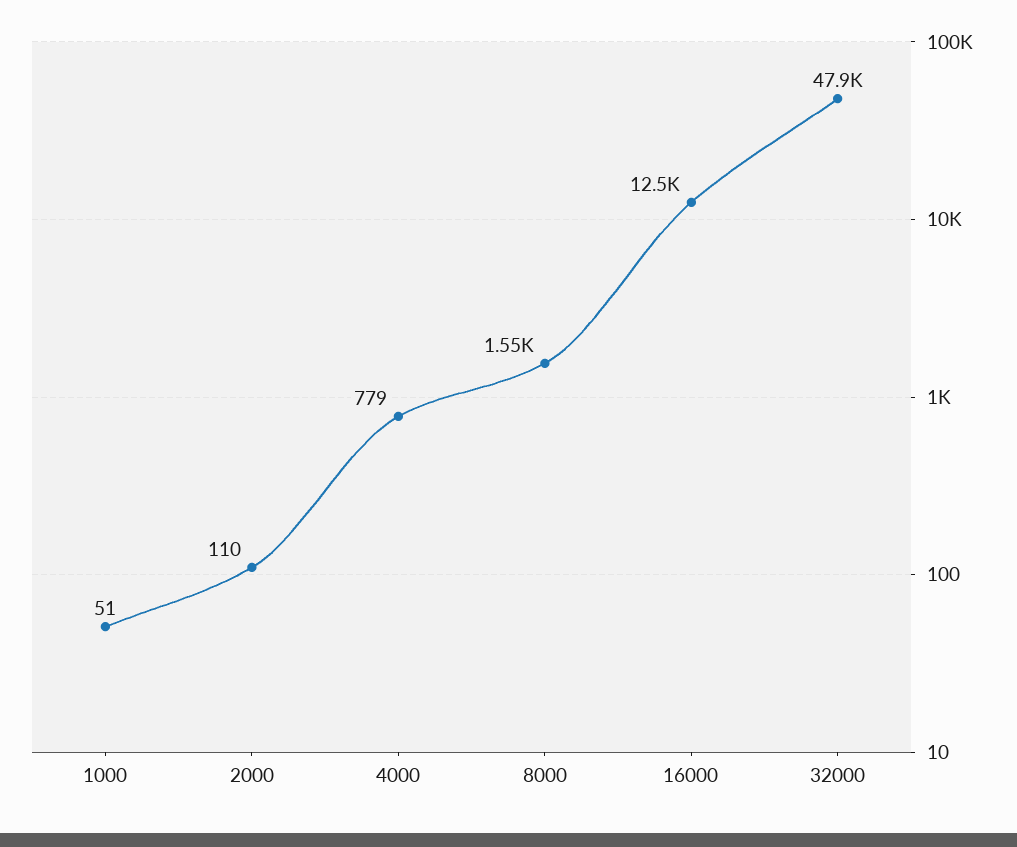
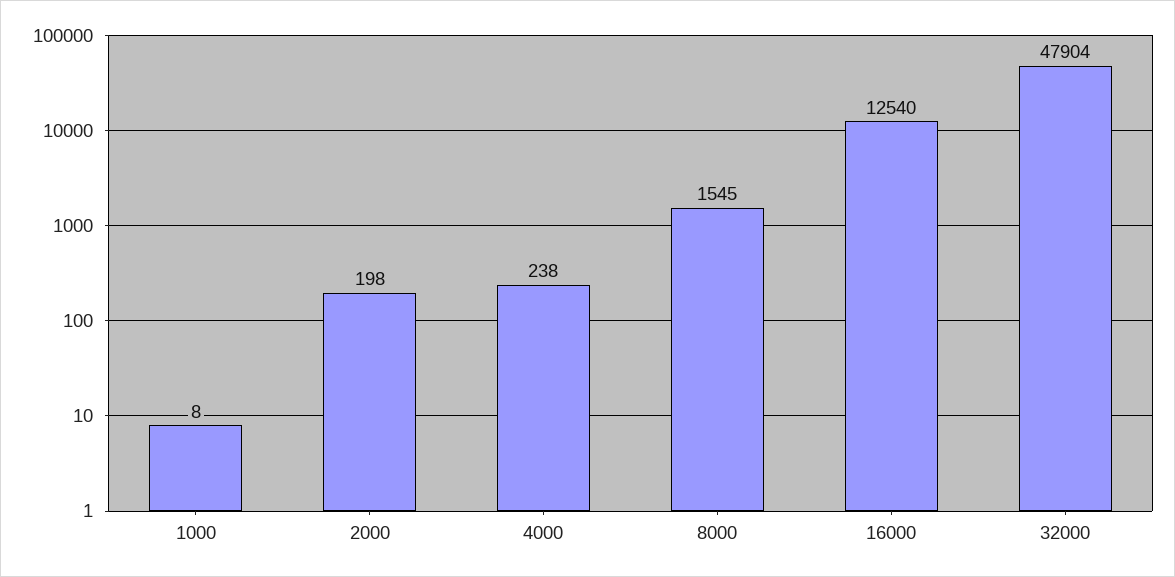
1000: 51 -> 8
2000: 110 -> 198
4000: 779 -> 238

